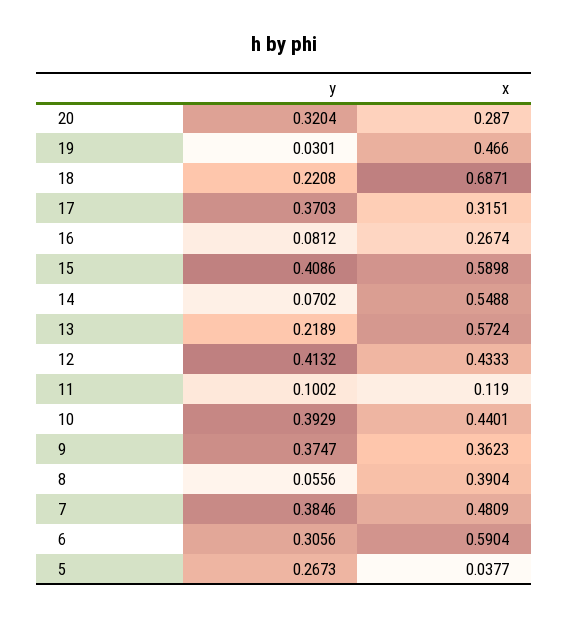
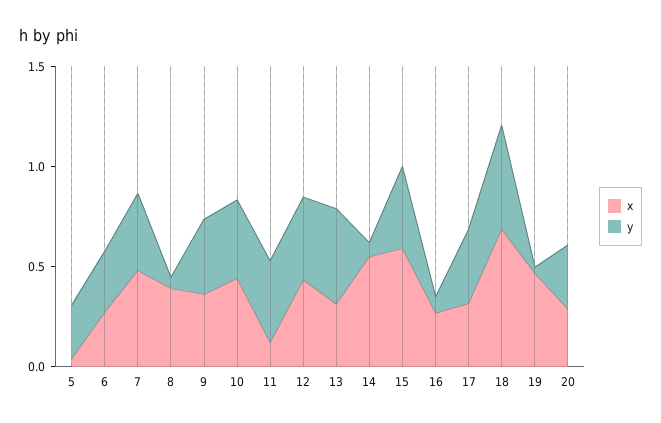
y, 18: 0.2208 -> 0.5
y, 13: 0.2189 -> 0.5
x, 13: 0.5724 -> 0.3
y, 11: 0.1002 -> 0.4
x, 6: 0.5904 -> 0.3

